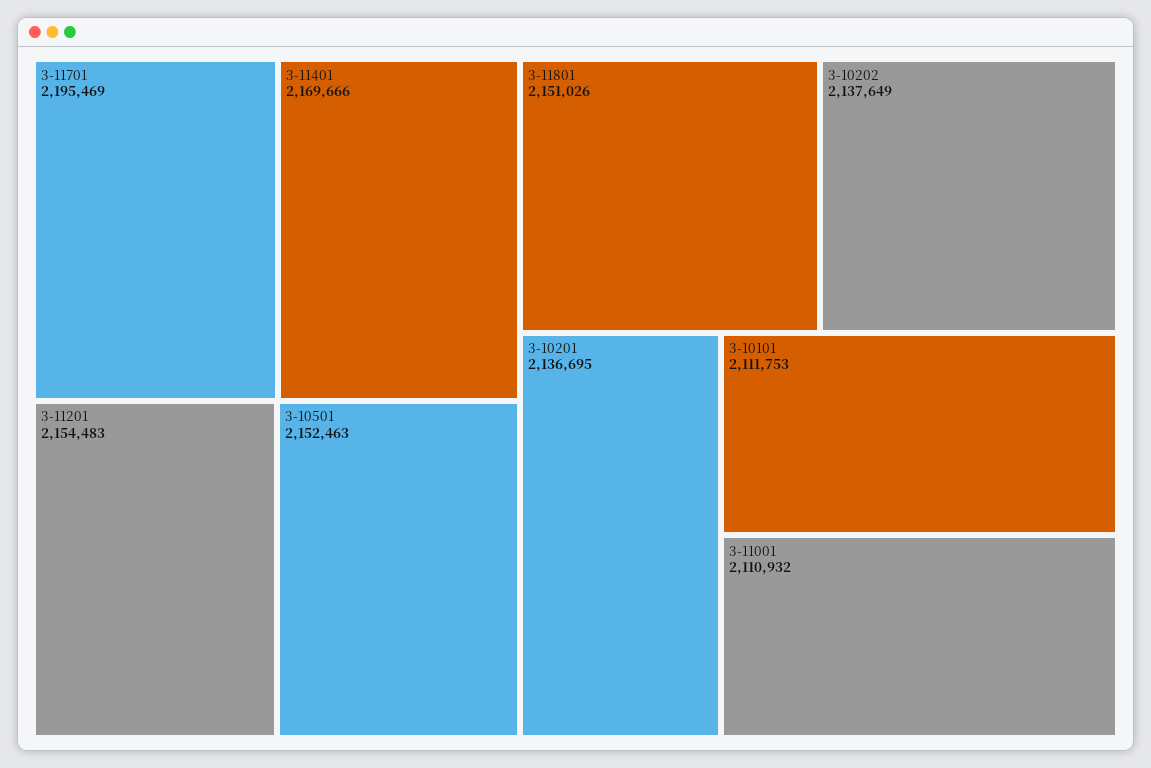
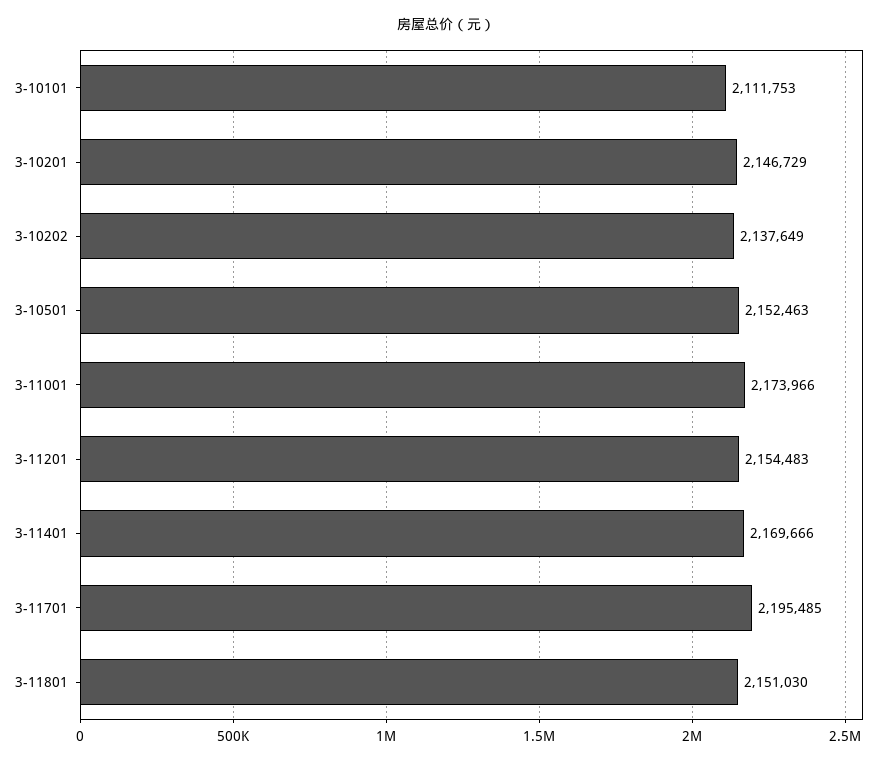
3-11701: 2195469 -> 2195485
3-11801: 2151026 -> 2151030
3-10201: 2136695 -> 2146729
3-11001: 2110932 -> 2173966

